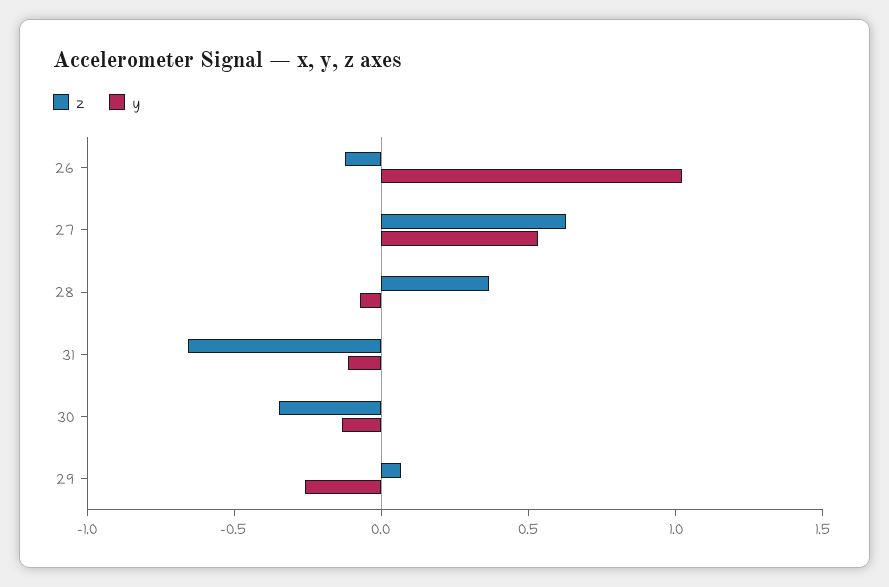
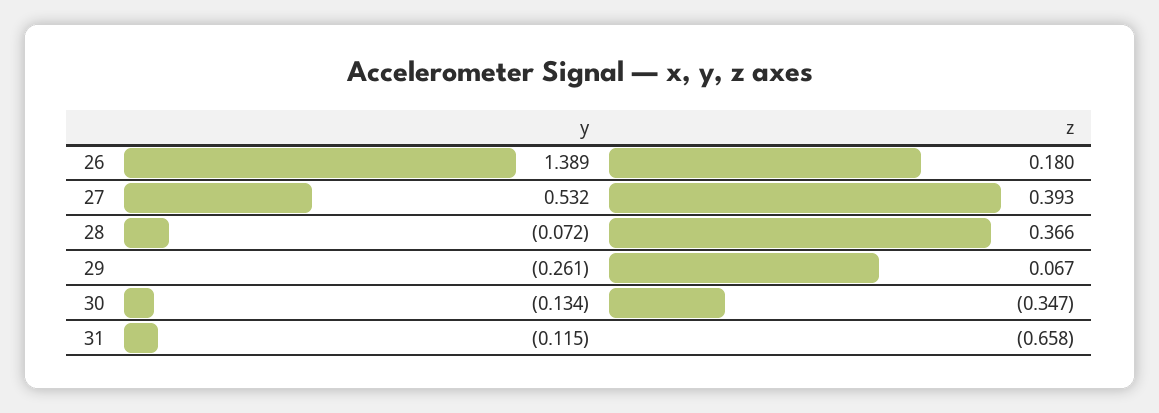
z, 26: -0.1 -> 0.18
y, 26: 1 -> 1.389
z, 27: 0.6 -> 0.393

